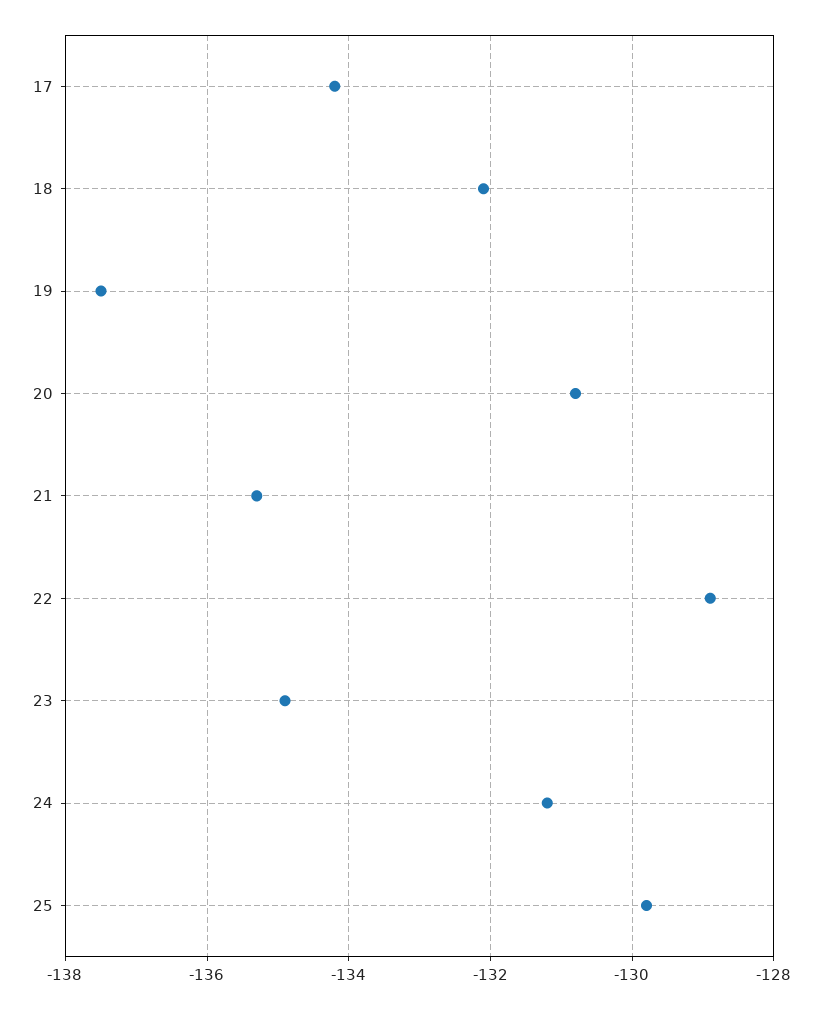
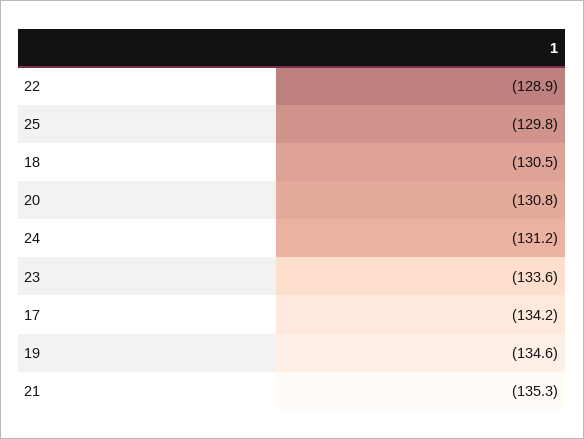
18: -132 -> -130.5
19: -137.5 -> -134.6
23: -135 -> -133.6

